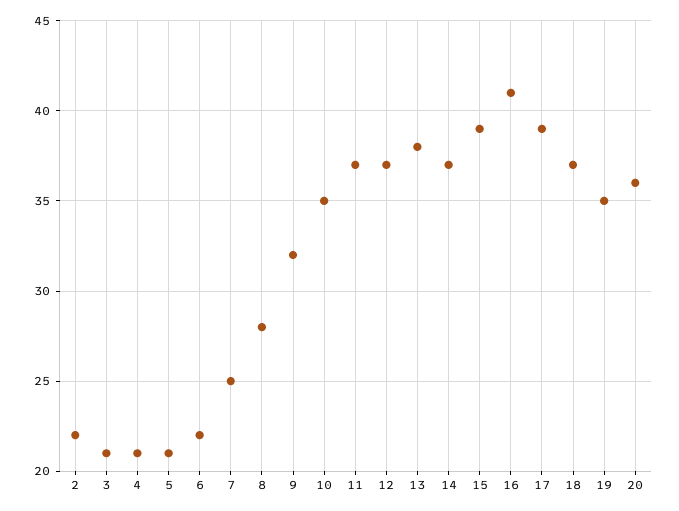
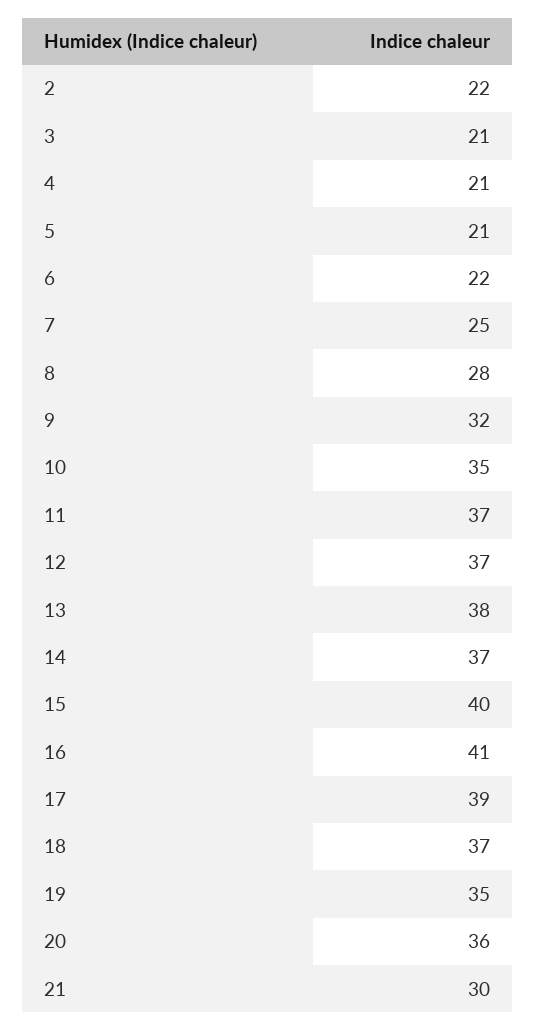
15: 39 -> 40
21: none -> 30

